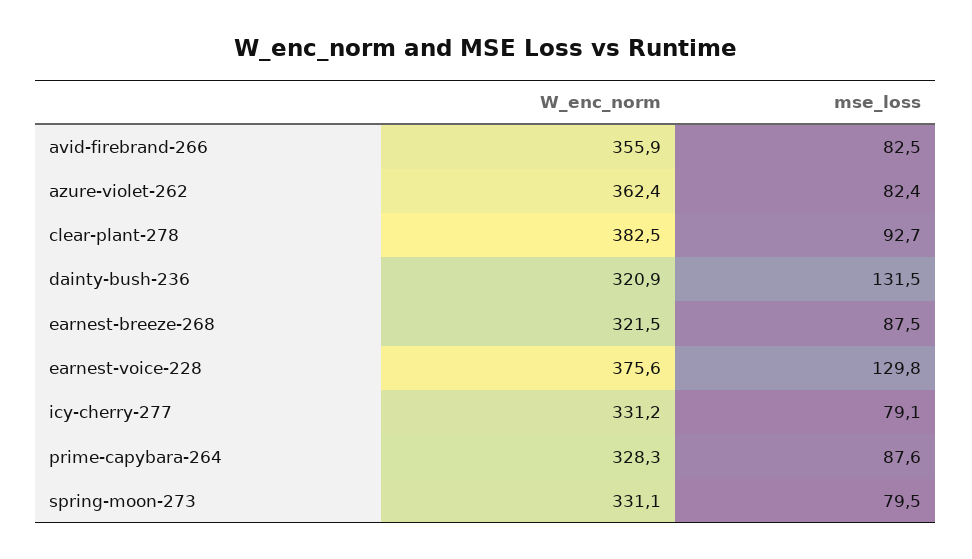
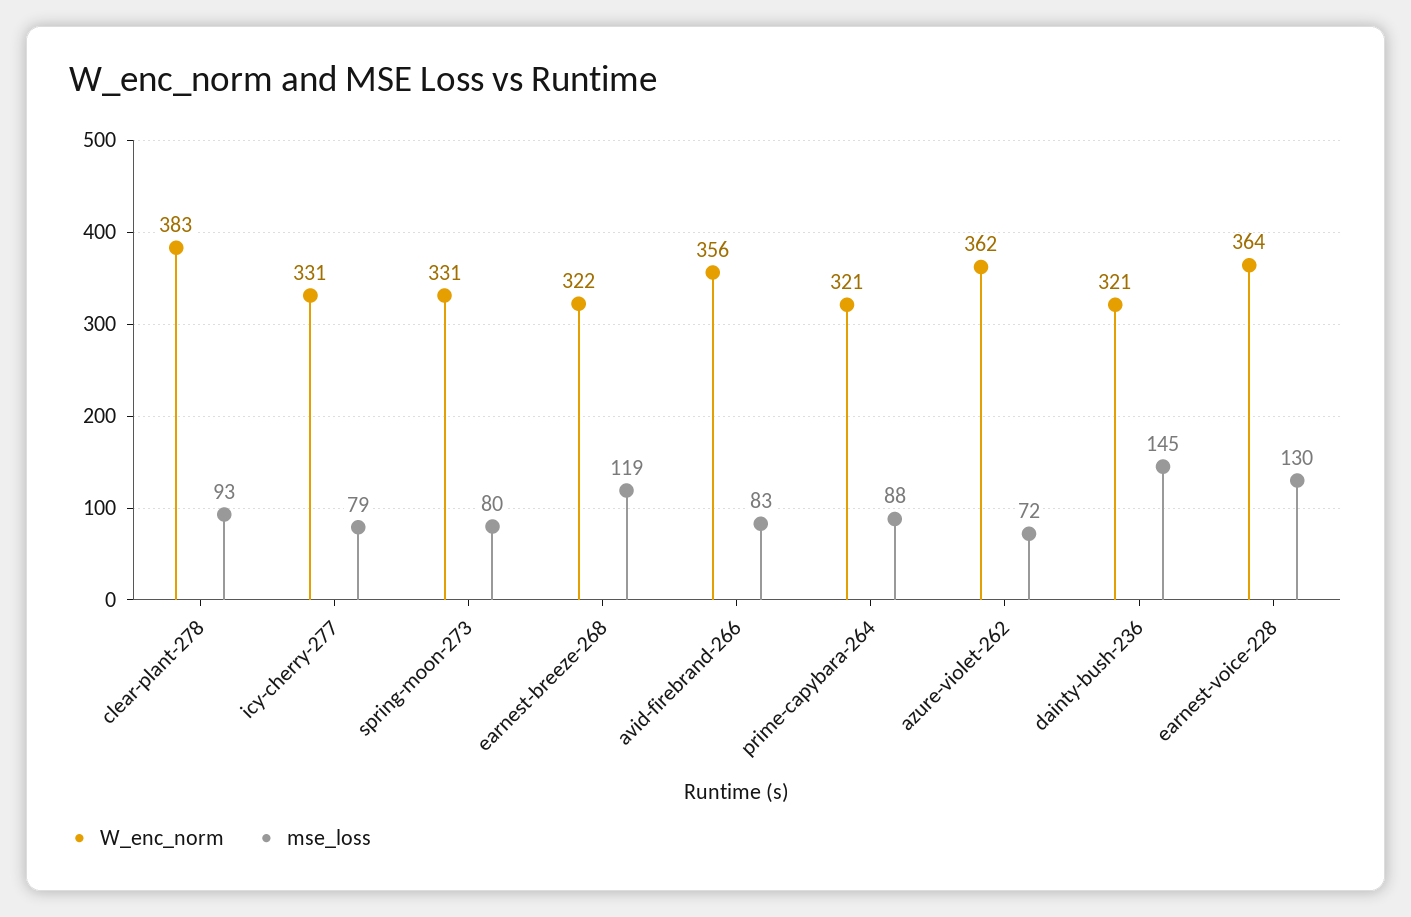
mse_loss, azure-violet-262: 82.4 -> 72
mse_loss, dainty-bush-236: 131.5 -> 145
mse_loss, earnest-breeze-268: 87.5 -> 119
W_enc_norm, earnest-voice-228: 375.6 -> 364
W_enc_norm, prime-capybara-264: 328.3 -> 321

